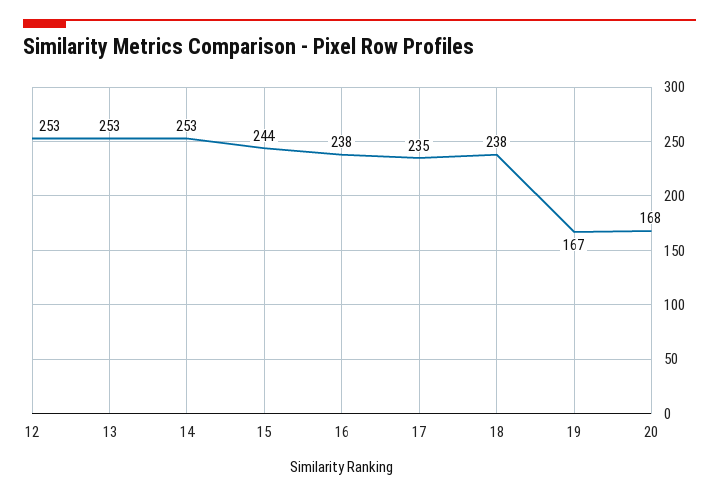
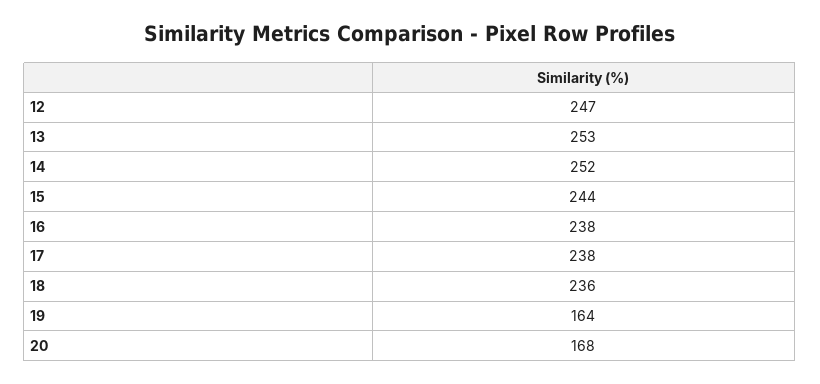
12: 253 -> 247
14: 253 -> 252
17: 235 -> 238
18: 238 -> 236
19: 167 -> 164

